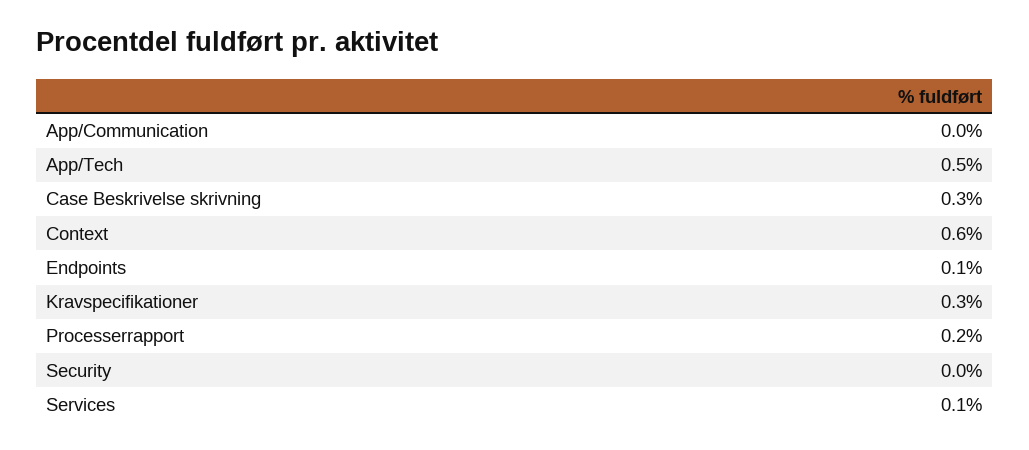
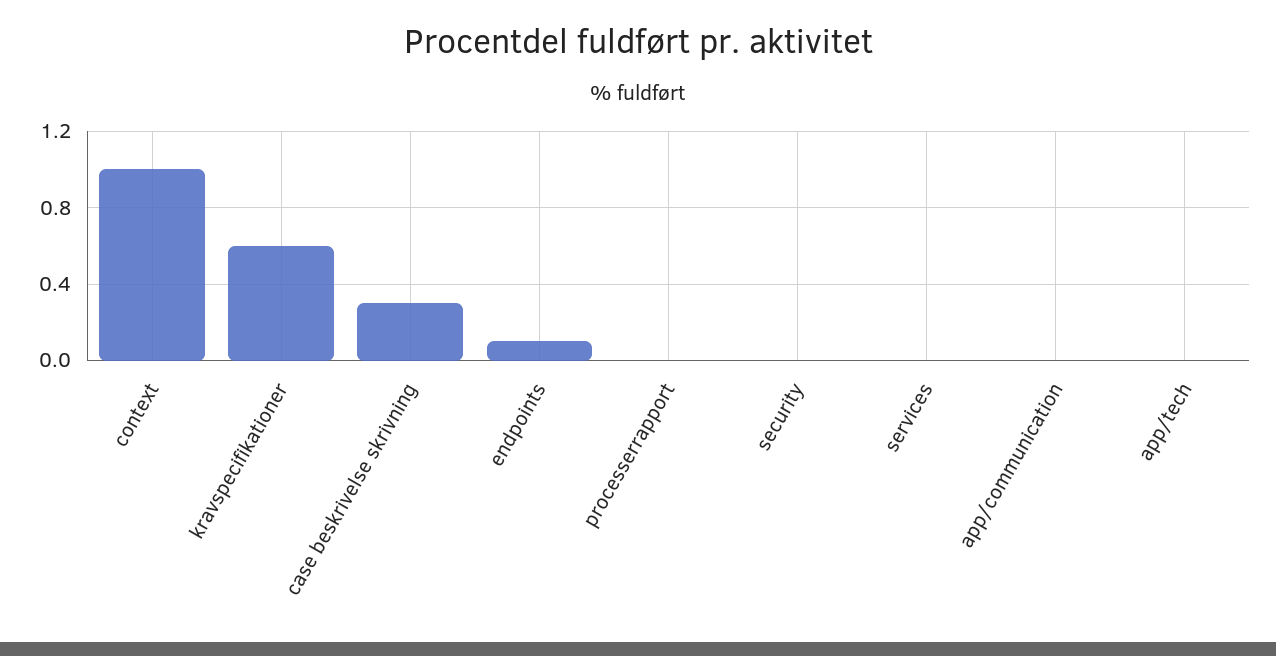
App/Tech: 0.5 -> 0
Context: 0.6 -> 1
Kravspecifikationer: 0.3 -> 0.6
Processerrapport: 0.2 -> 0
Services: 0.1 -> 0

